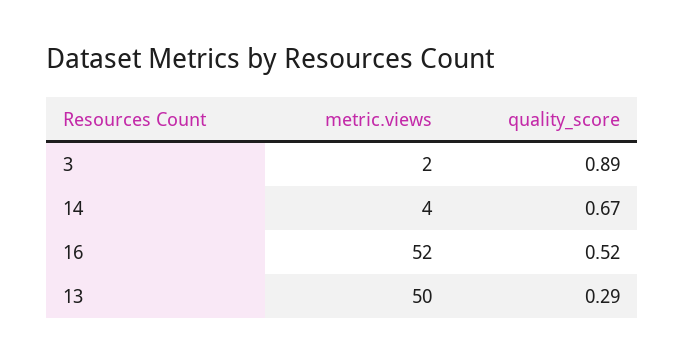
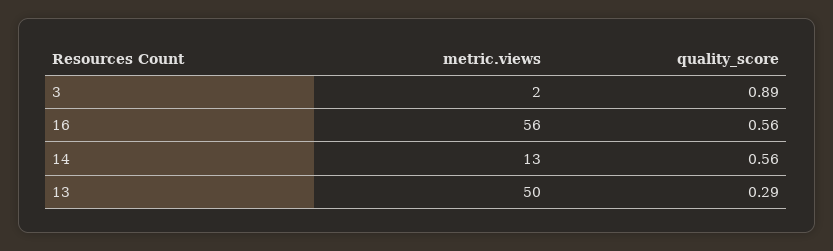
metric.views, 14: 4 -> 13
quality_score, 14: 0.67 -> 0.56
metric.views, 16: 52 -> 56
quality_score, 16: 0.52 -> 0.56

